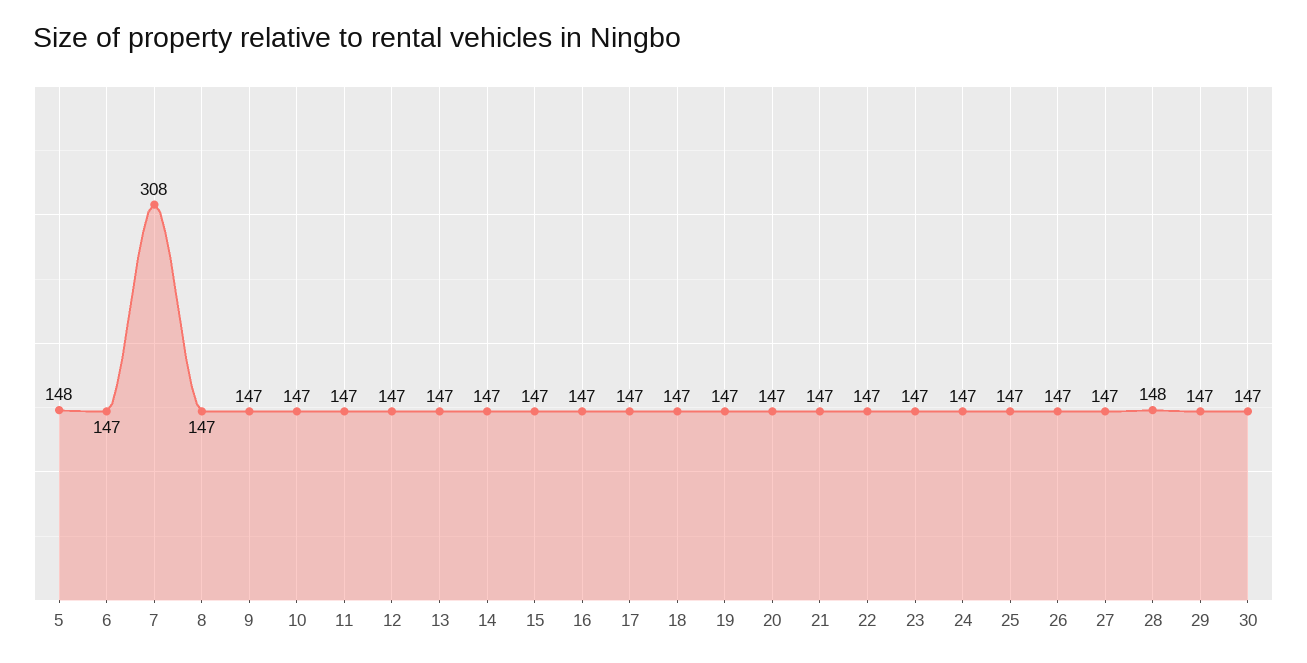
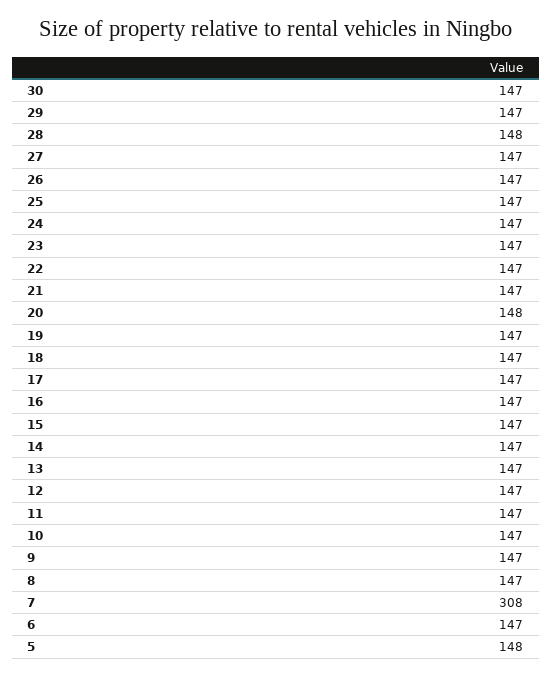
20: 147 -> 148

